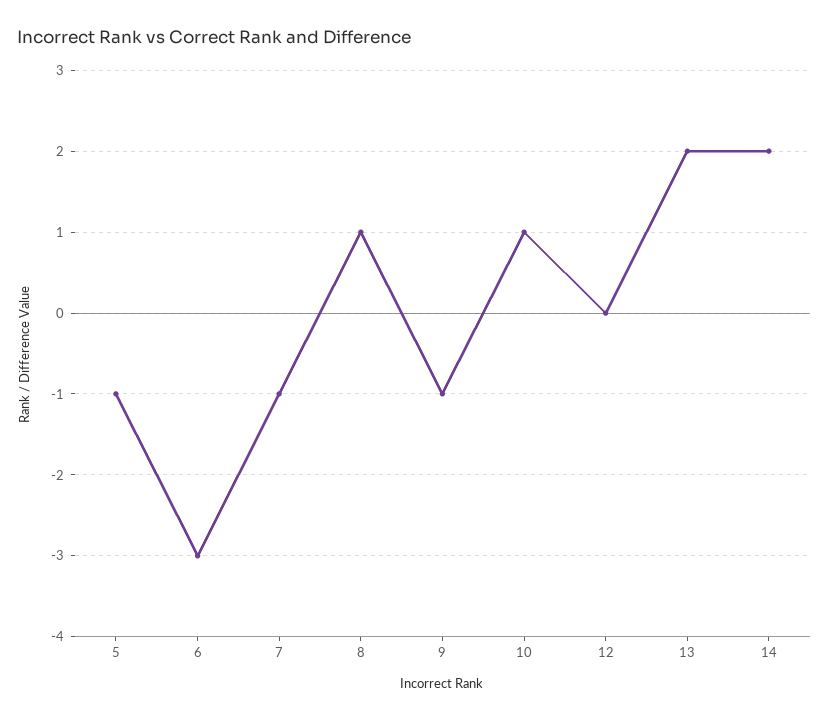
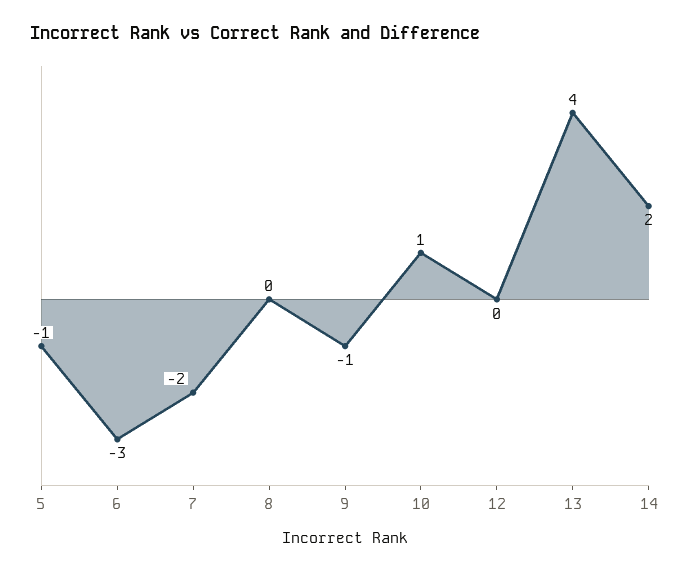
7: -1 -> -2
8: 1 -> 0
13: 2 -> 4

